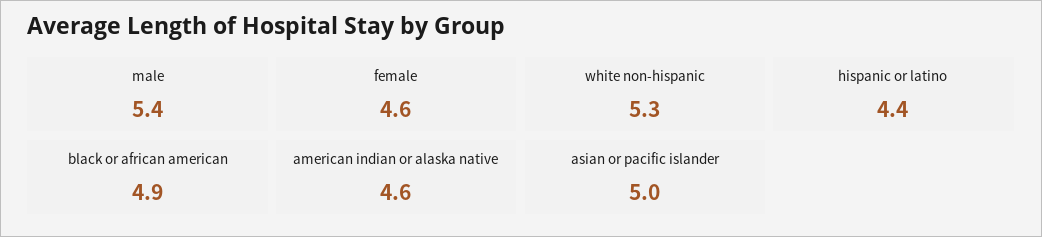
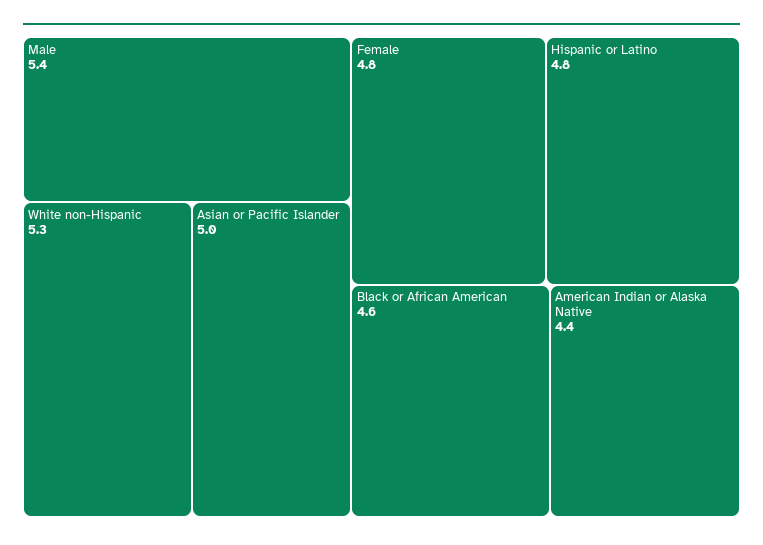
female: 4.6 -> 4.8
hispanic or latino: 4.4 -> 4.8
black or african american: 4.9 -> 4.6
american indian or alaska native: 4.6 -> 4.4

